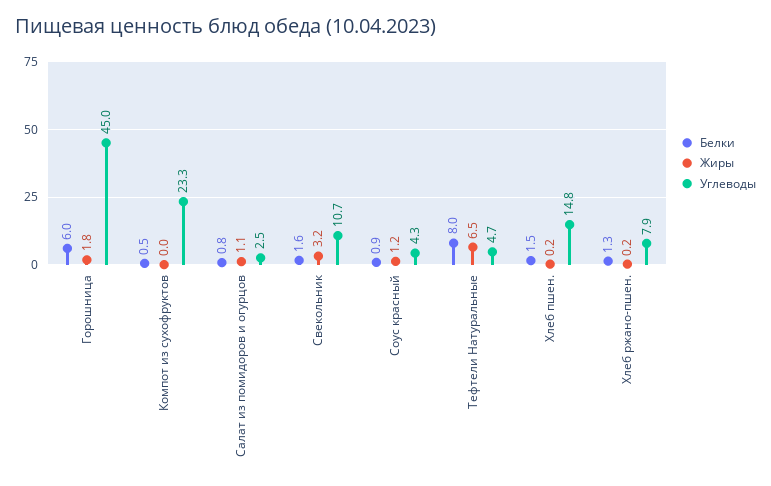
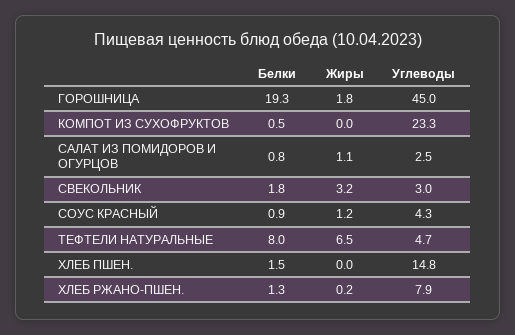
Белки, Горошница: 6 -> 19.3
Белки, Свекольник: 1.6 -> 1.8
Углеводы, Свекольник: 10.7 -> 3
Жиры, Хлеб пшен.: 0.2 -> 0

